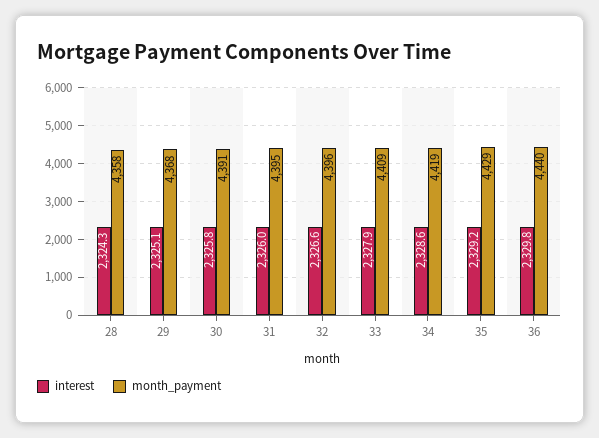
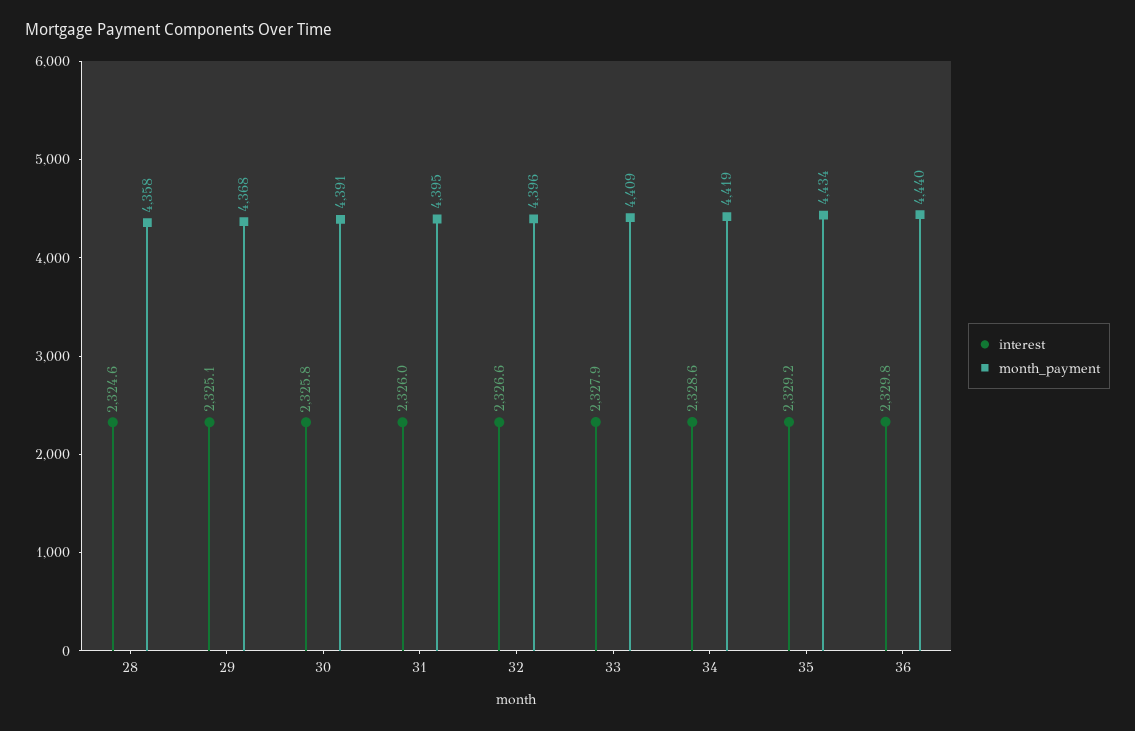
interest, 28: 2324.3 -> 2324.6
month_payment, 35: 4429 -> 4434

